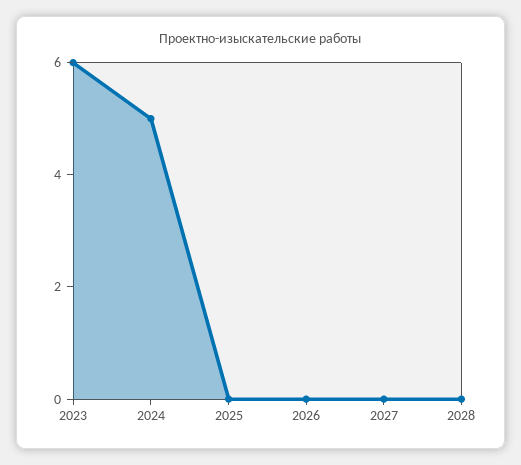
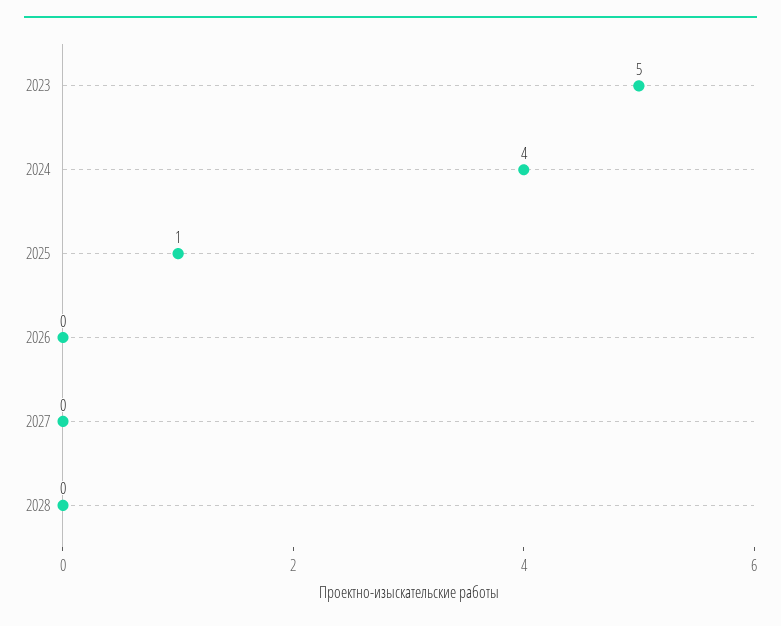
2023: 6 -> 5
2024: 5 -> 4
2025: 0 -> 1

